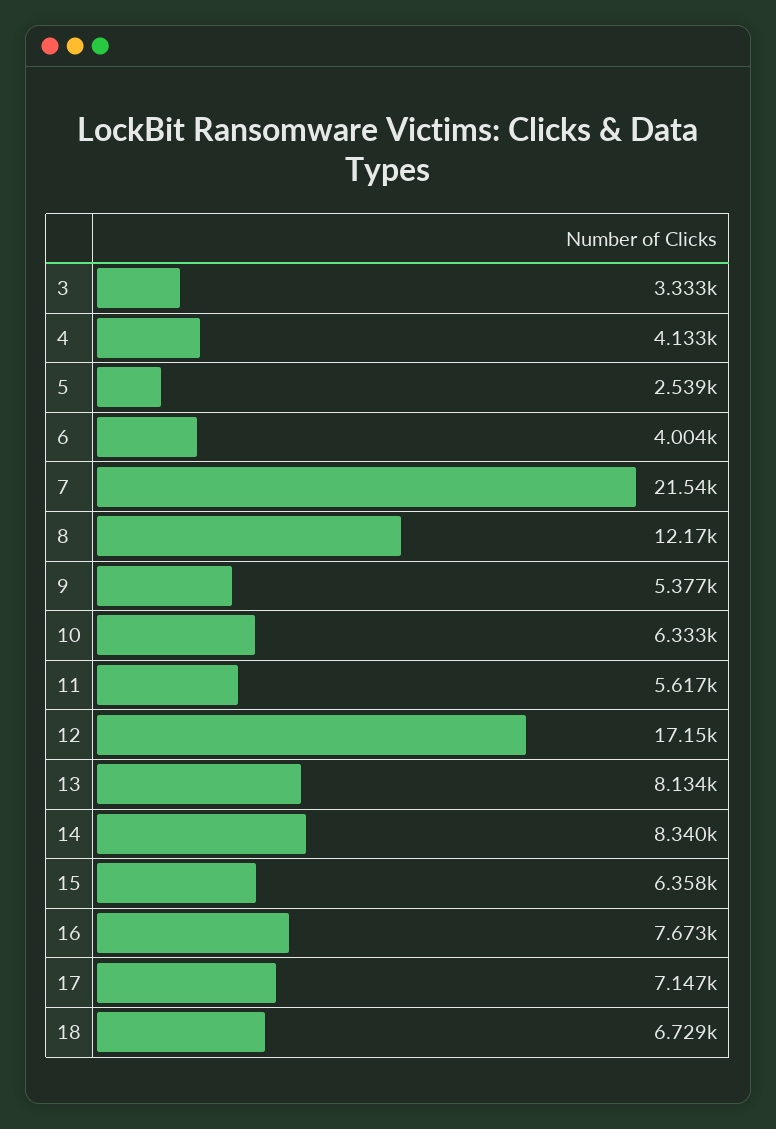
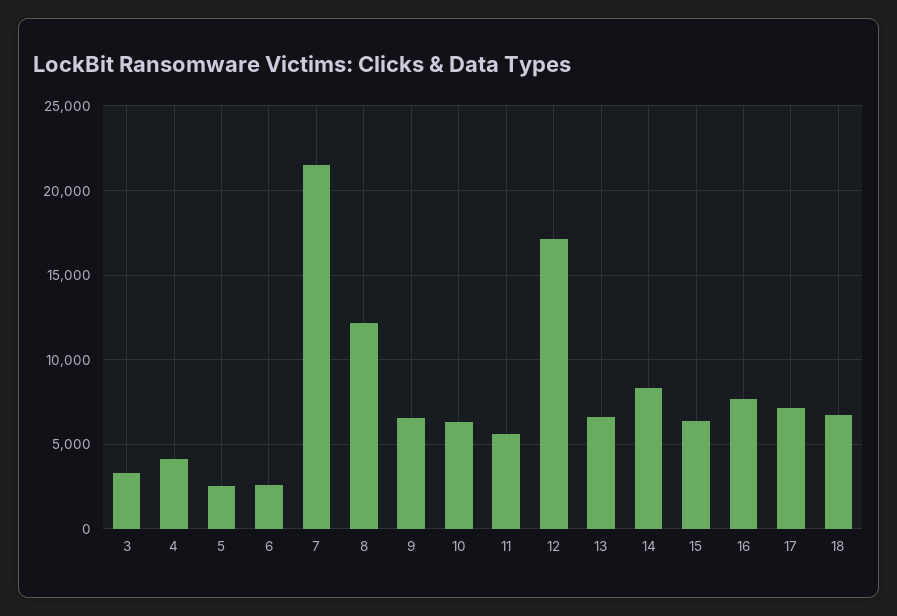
6: 4004 -> 2500
9: 5377 -> 6500
13: 8134 -> 6500

